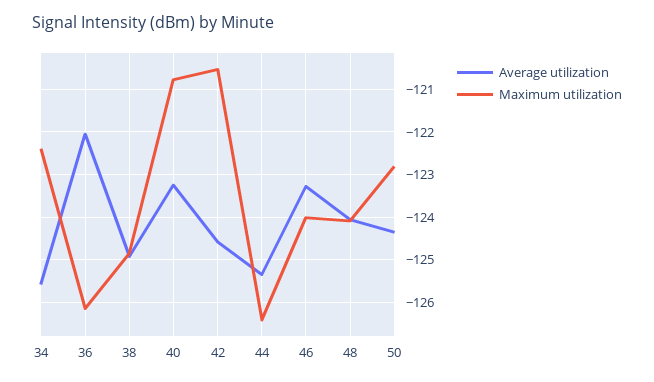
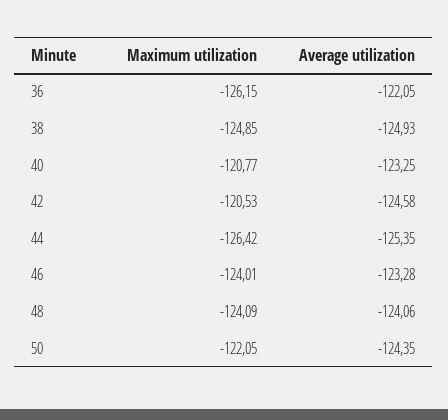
Average utilization, 34: -125.6 -> none
Maximum utilization, 34: -122.4 -> none
Maximum utilization, 50: -122.8 -> -122.05

